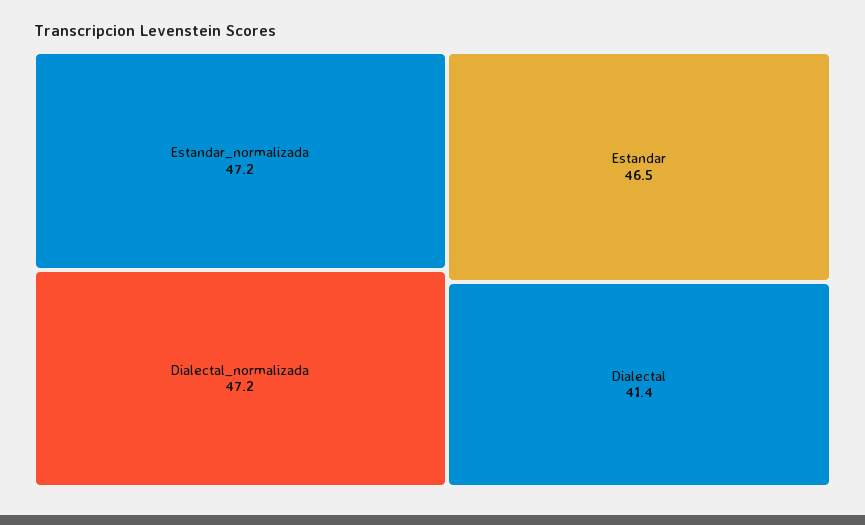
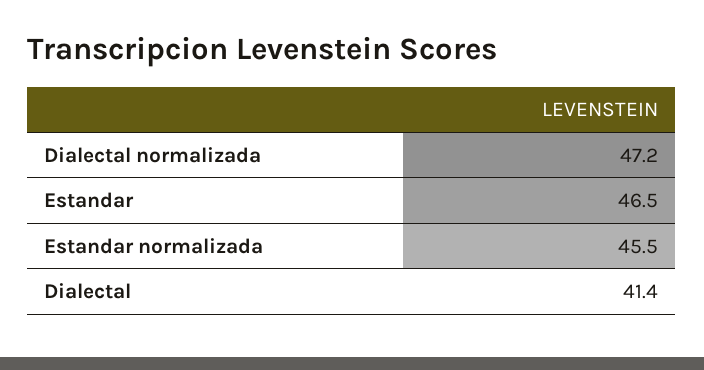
Estandar_normalizada: 47.2 -> 45.5

